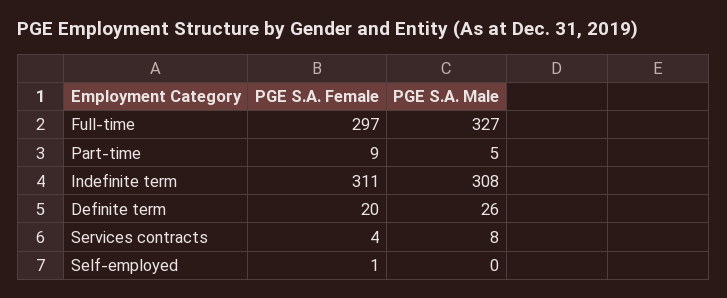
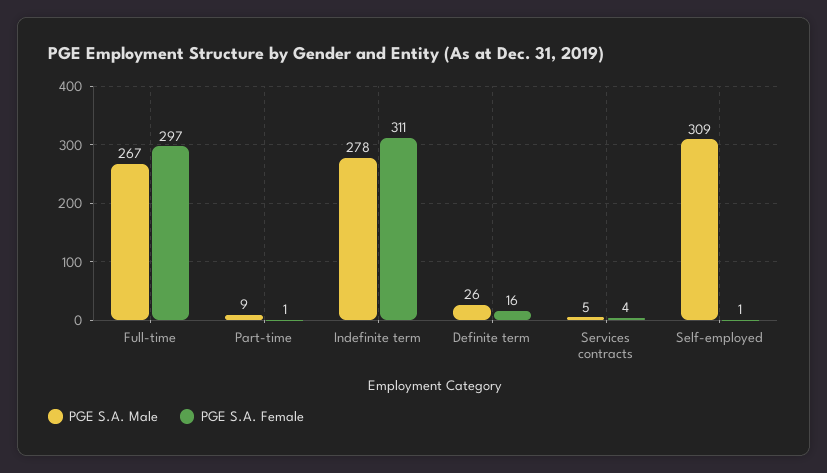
PGE S.A. Male, Full-time: 327 -> 267
PGE S.A. Female, Part-time: 9 -> 1
PGE S.A. Male, Part-time: 5 -> 9
PGE S.A. Male, Indefinite term: 308 -> 278
PGE S.A. Female, Definite term: 20 -> 16
PGE S.A. Male, Services contracts: 8 -> 5
PGE S.A. Male, Self-employed: 0 -> 309

